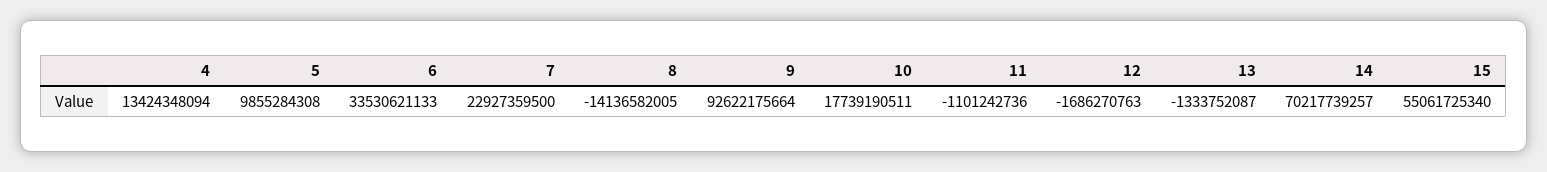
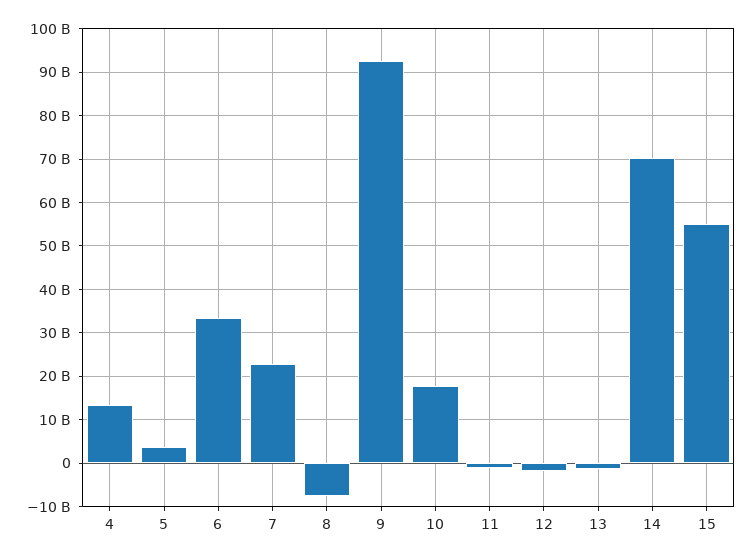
5: 9855284308 -> 4000000000
8: -14136582005 -> -8000000000

